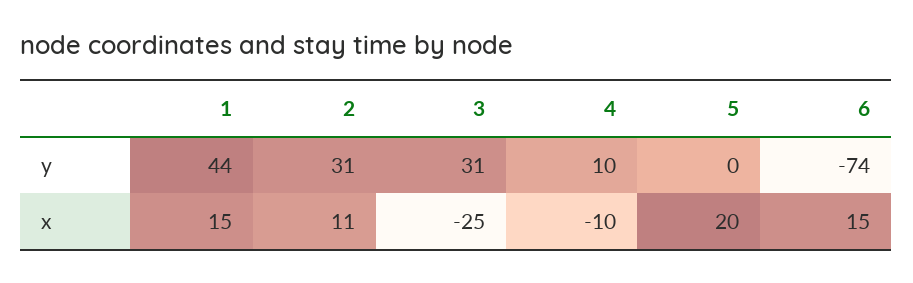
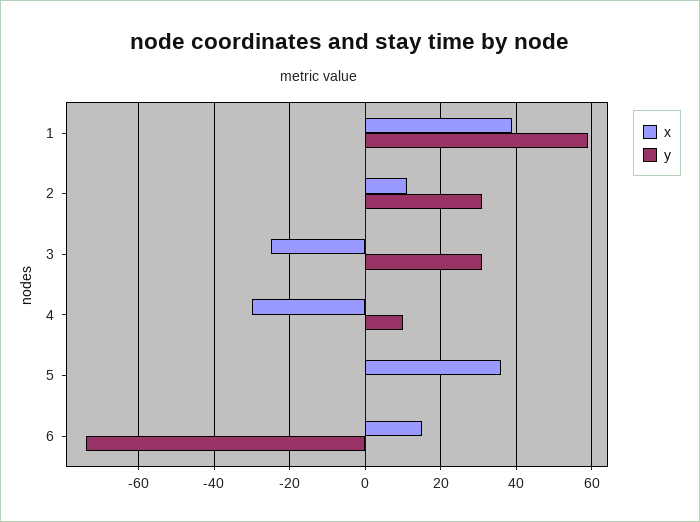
y, 1: 44 -> 60
x, 1: 15 -> 40
x, 4: -10 -> -30
x, 5: 20 -> 35

